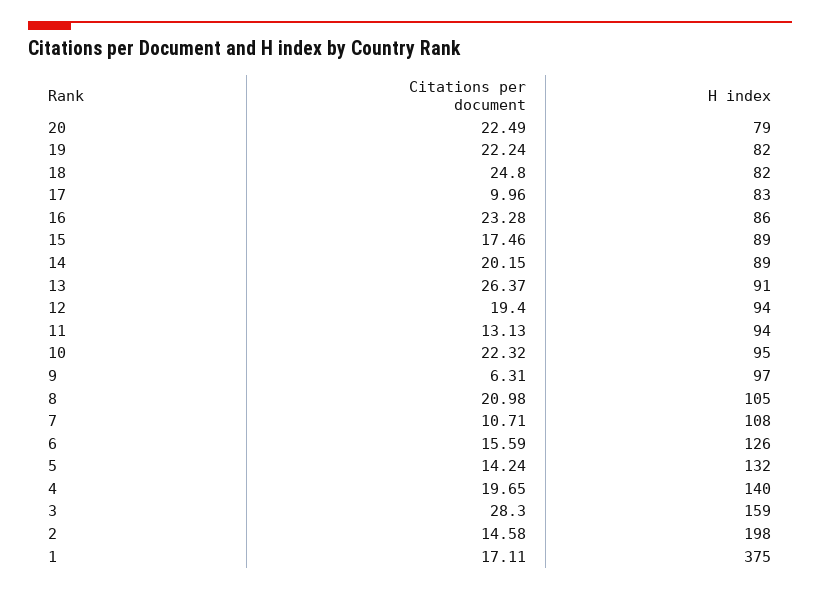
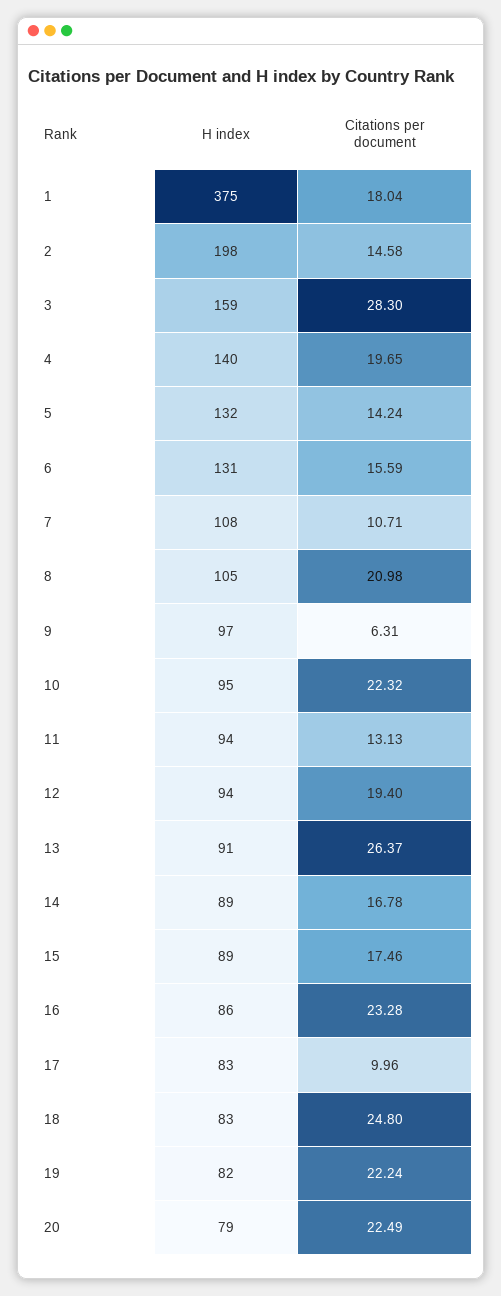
H index, 18: 82 -> 83
Citations per document, 14: 20.15 -> 16.78
H index, 6: 126 -> 131
Citations per document, 1: 17.11 -> 18.04

